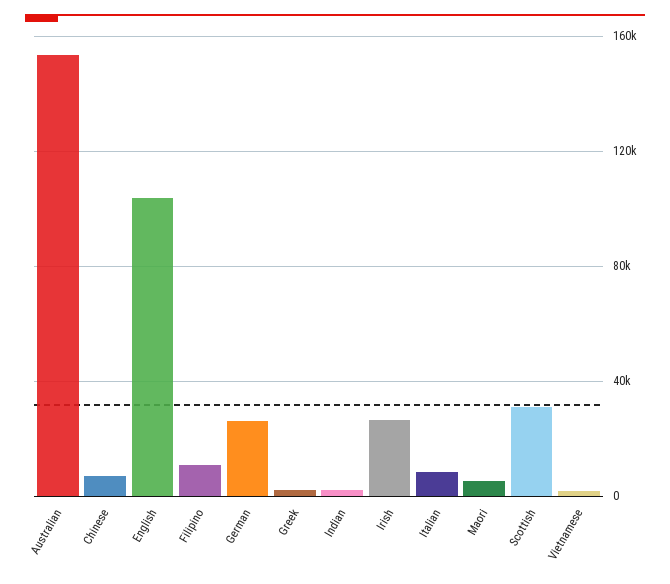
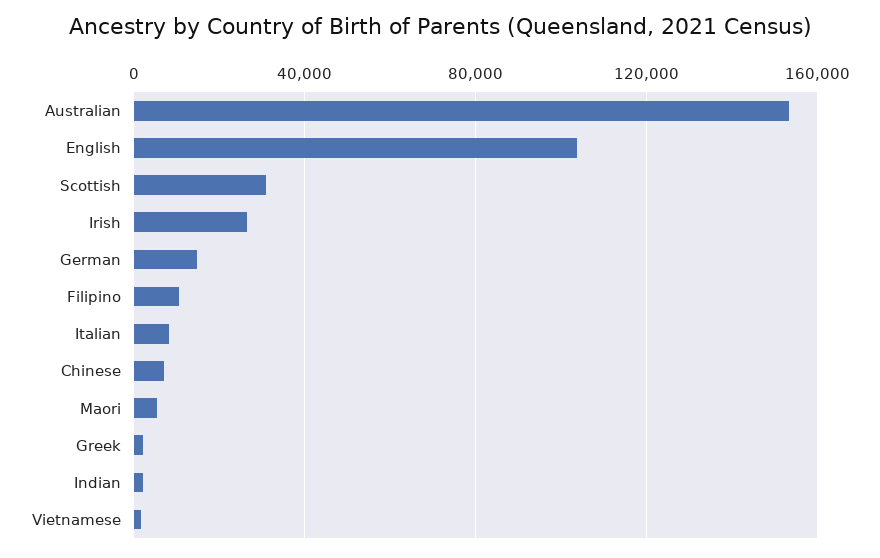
German: 25000 -> 15000

